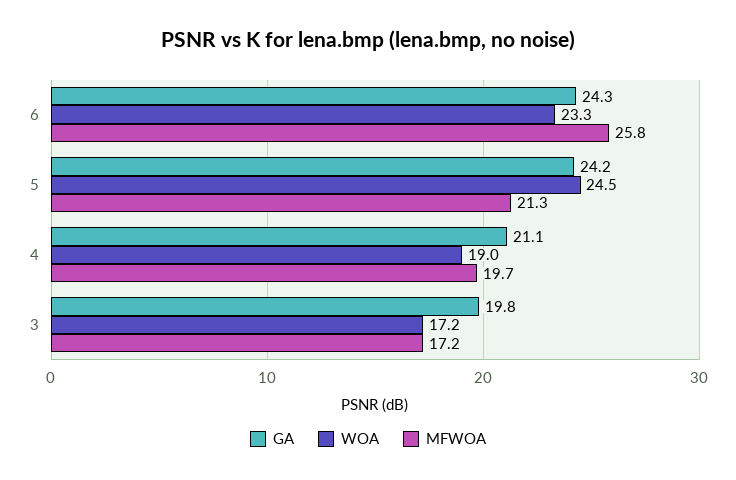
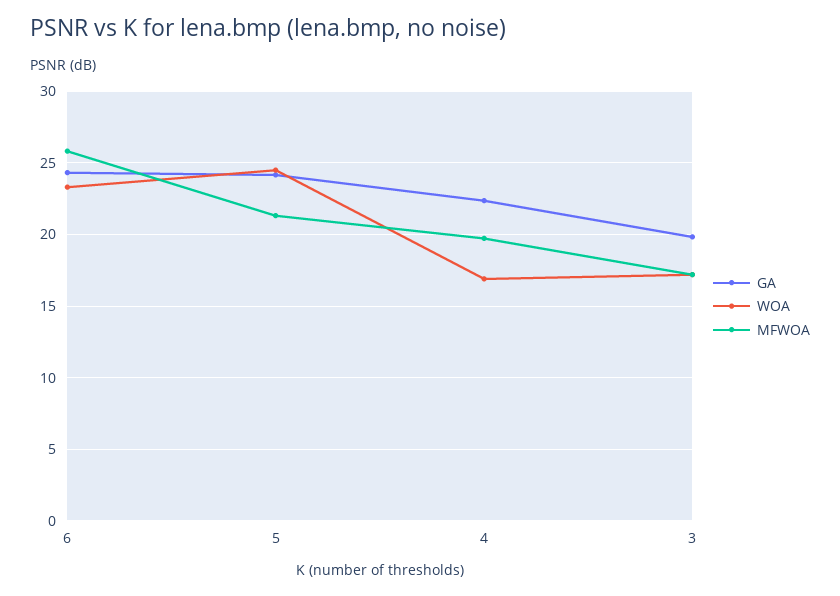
GA, 4: 21.1 -> 22.5
WOA, 4: 19 -> 17

